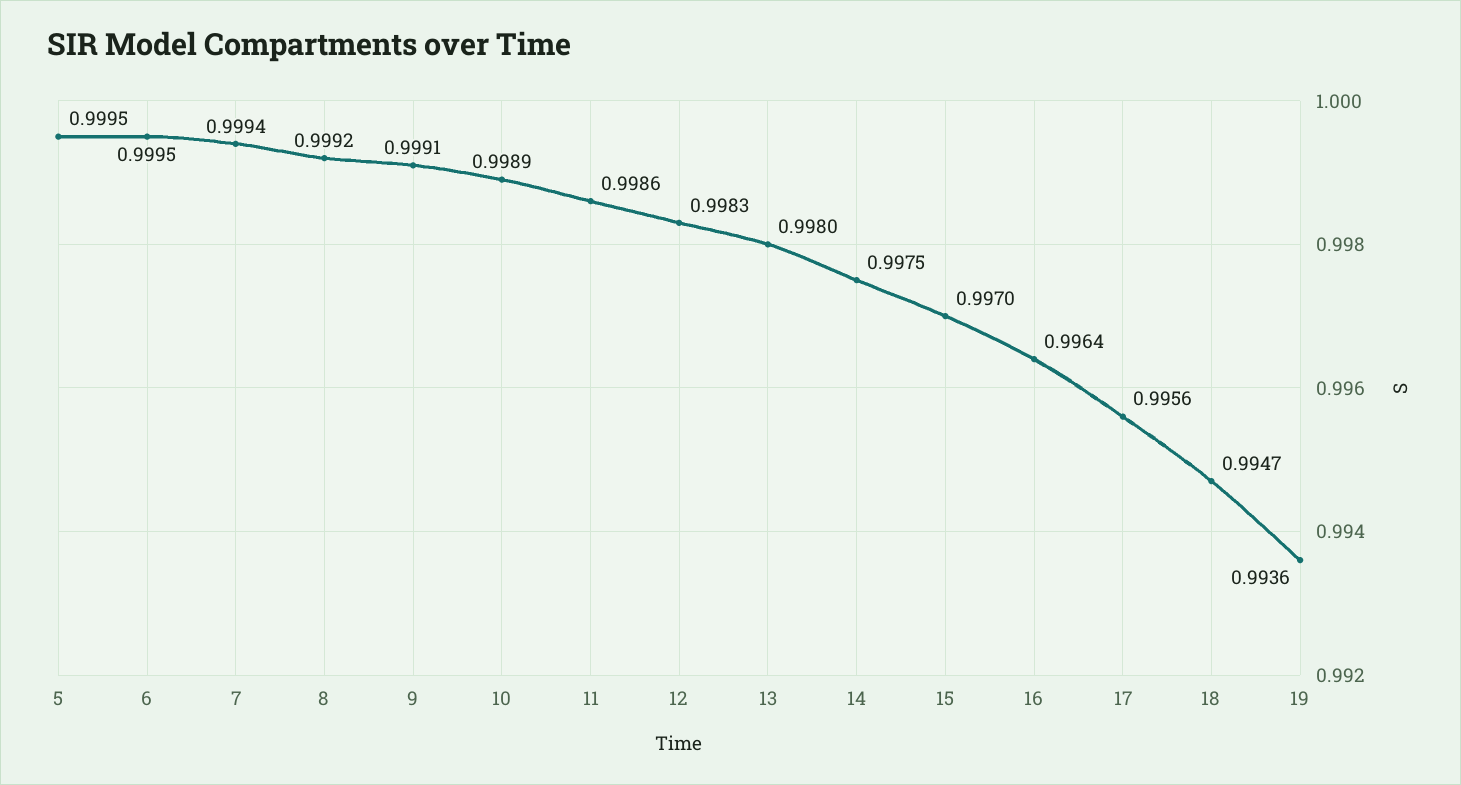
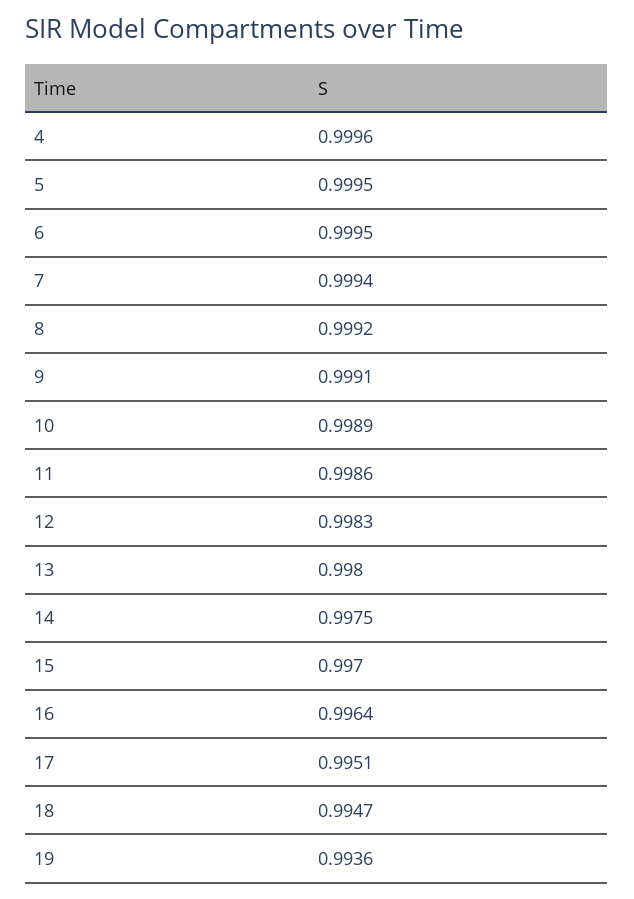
17: 0.9956 -> 0.9951
4: none -> 0.9996

